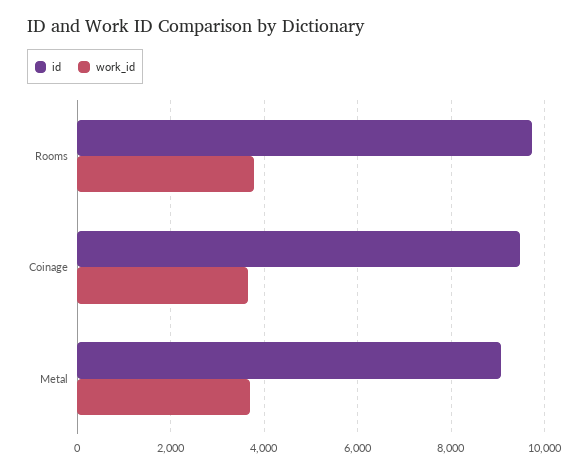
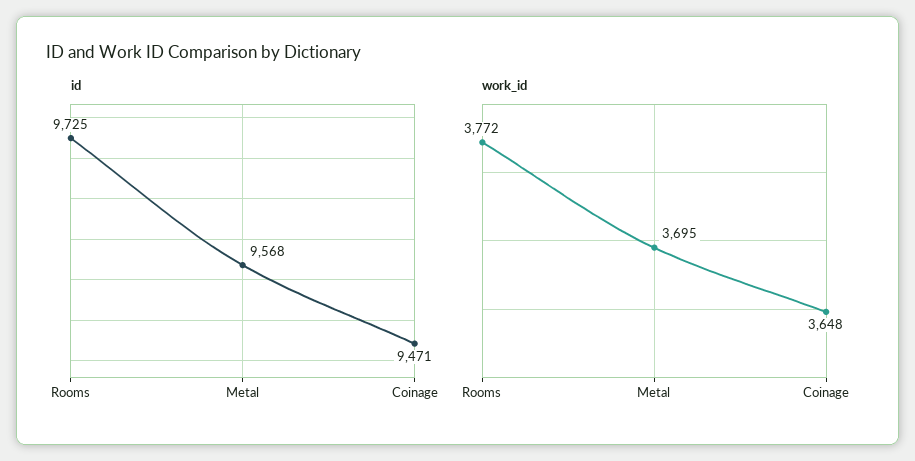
id, Metal: 9000 -> 9568

